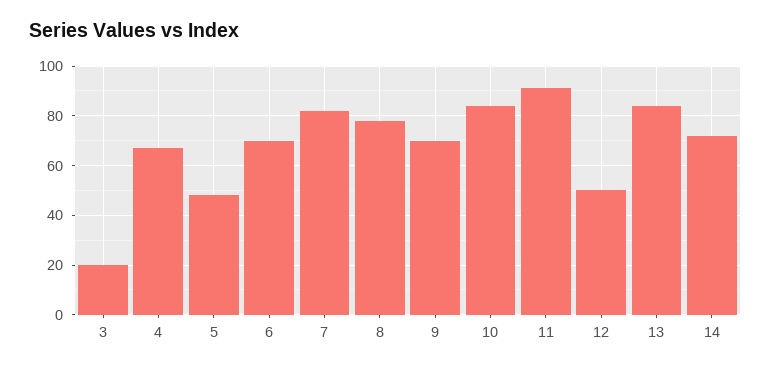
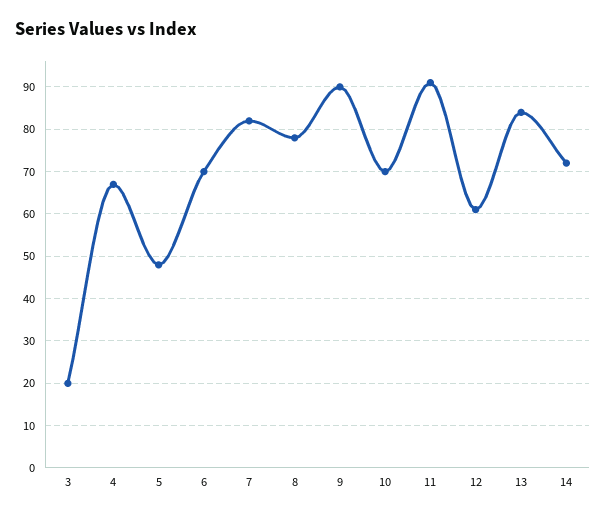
9: 70 -> 90
10: 85 -> 70
12: 50 -> 60

